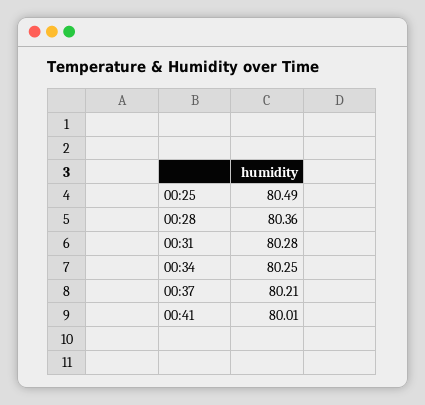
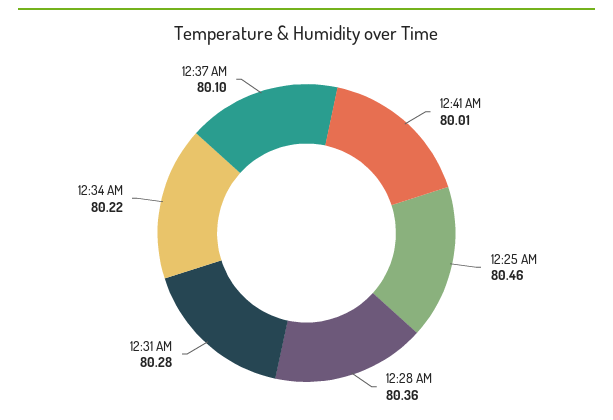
00:25: 80.49 -> 80.46
00:34: 80.25 -> 80.22
00:37: 80.21 -> 80.1

